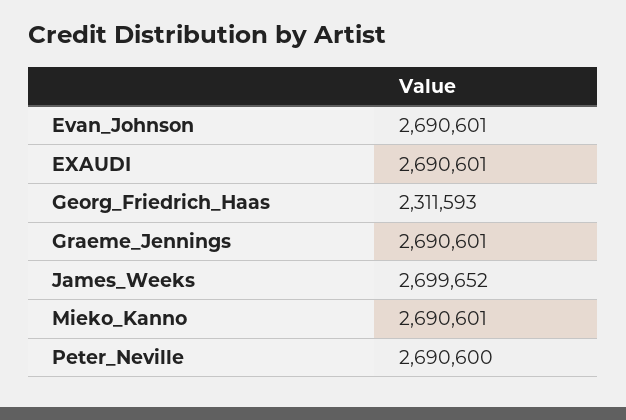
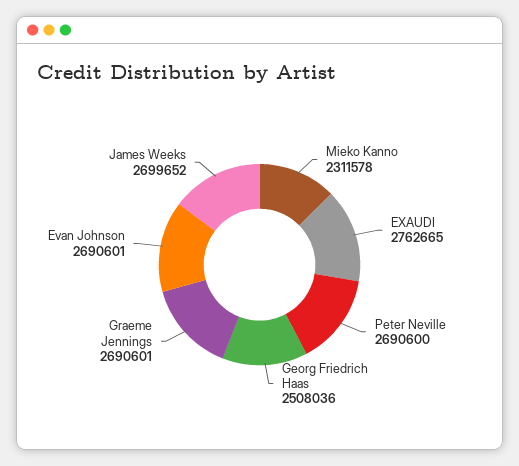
EXAUDI: 2690601 -> 2762665
Georg_Friedrich_Haas: 2311593 -> 2508036
Mieko_Kanno: 2690601 -> 2311578

